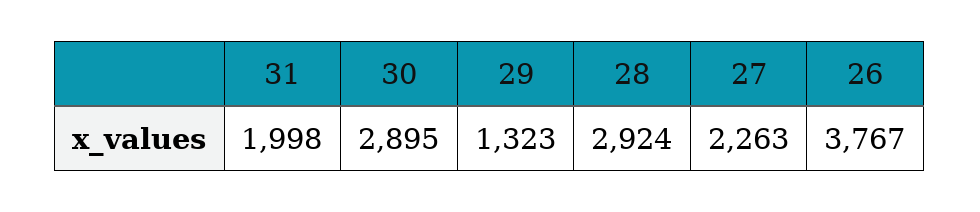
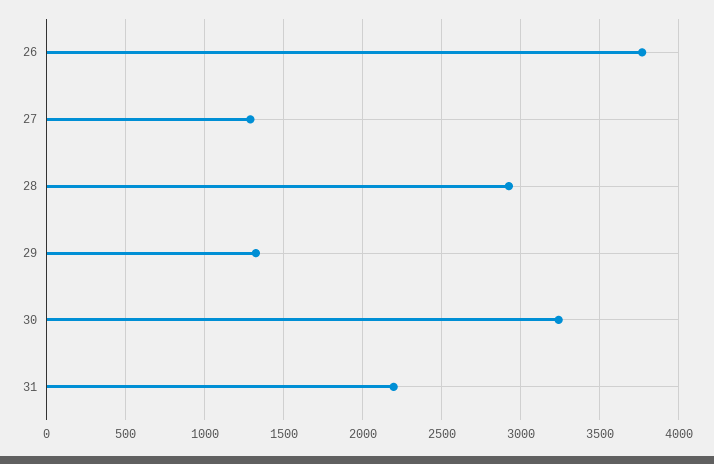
31: 1998 -> 2200
30: 2895 -> 3250
27: 2263 -> 1300

